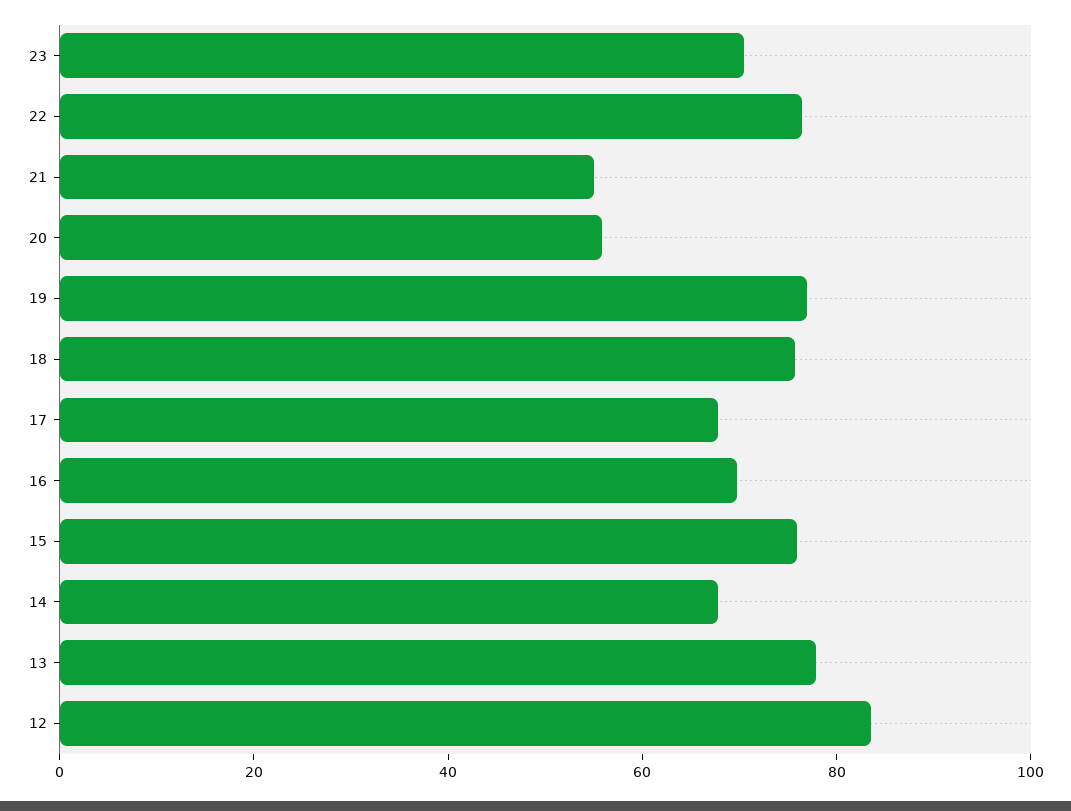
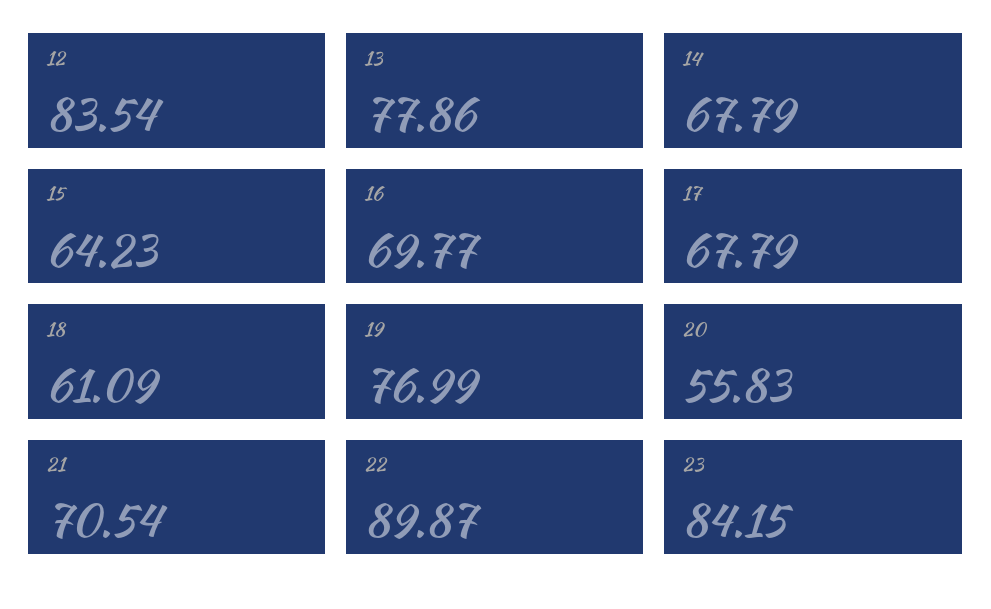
23: 70 -> 84.15
22: 75 -> 89.87
21: 55 -> 70.54
18: 75 -> 61.09
15: 75 -> 64.23

